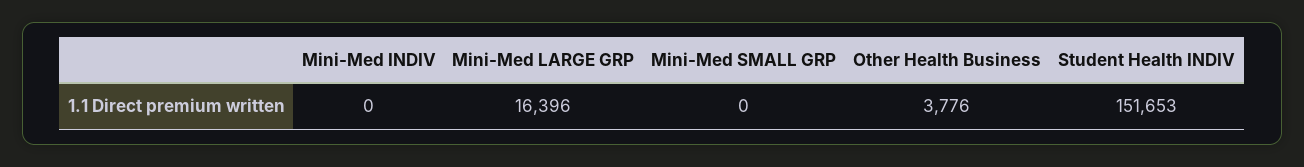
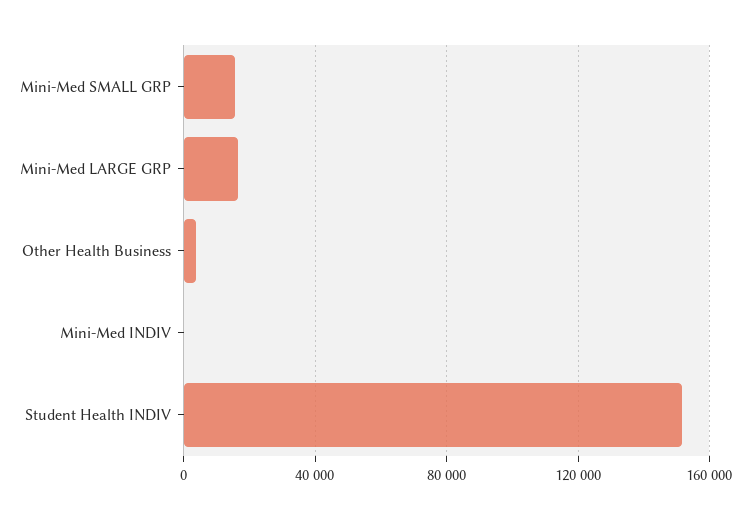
Mini-Med SMALL GRP: 0 -> 15000

